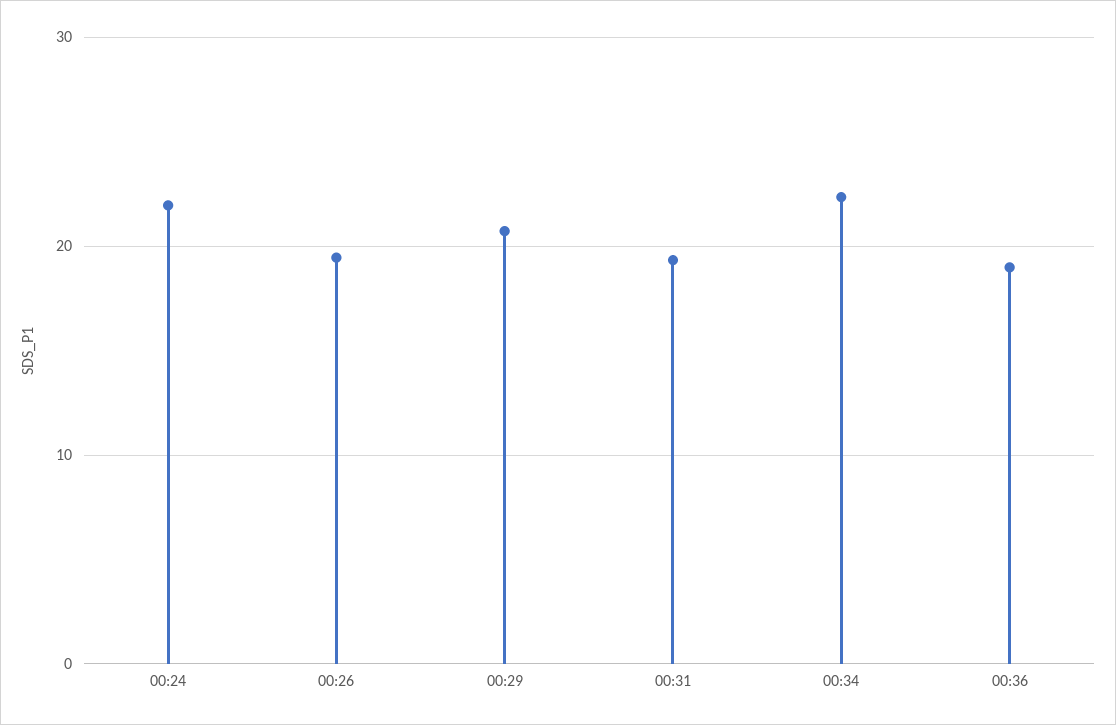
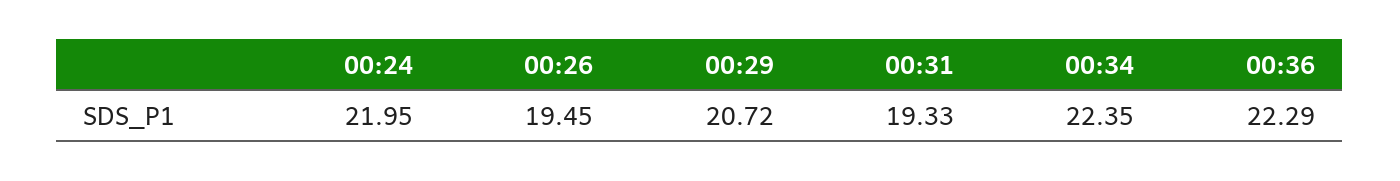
00:36: 19 -> 22.29

